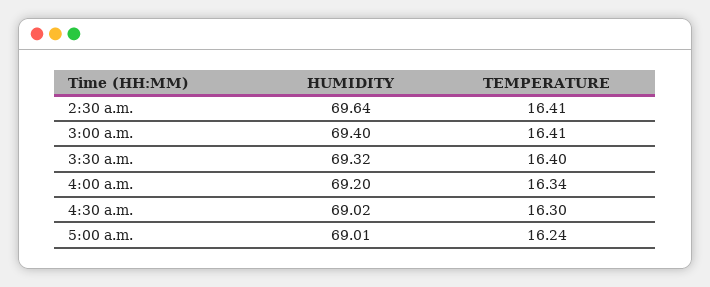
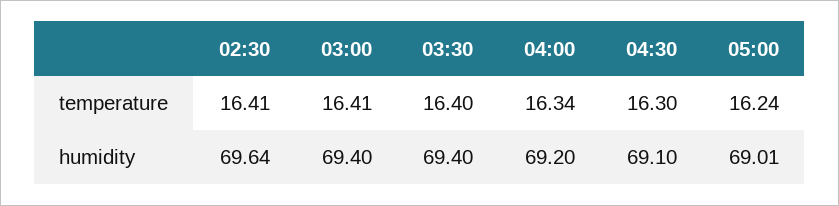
HUMIDITY, 3:30 a.m.: 69.32 -> 69.4
HUMIDITY, 4:30 a.m.: 69.02 -> 69.1

